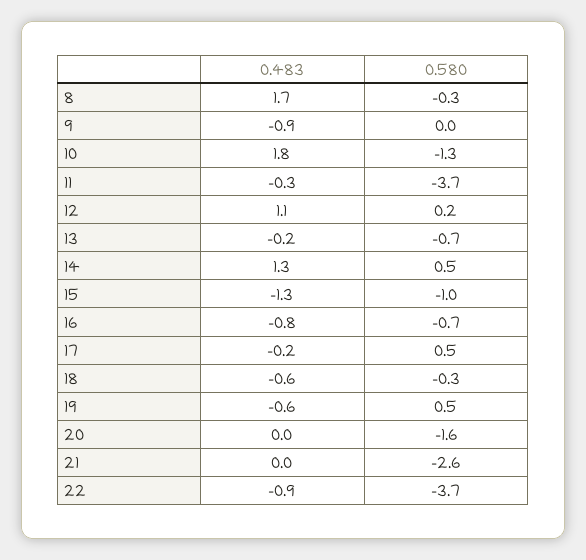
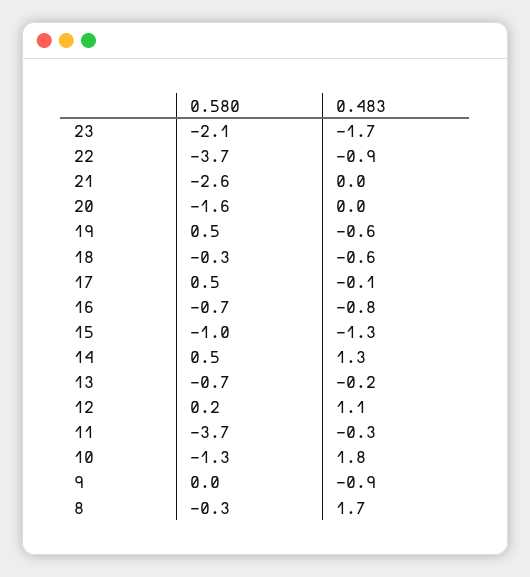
0.483, 17: -0.2 -> -0.1
0.580, 23: none -> -2.1
0.483, 23: none -> -1.7

